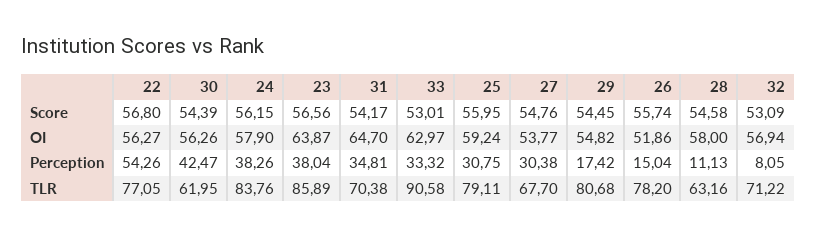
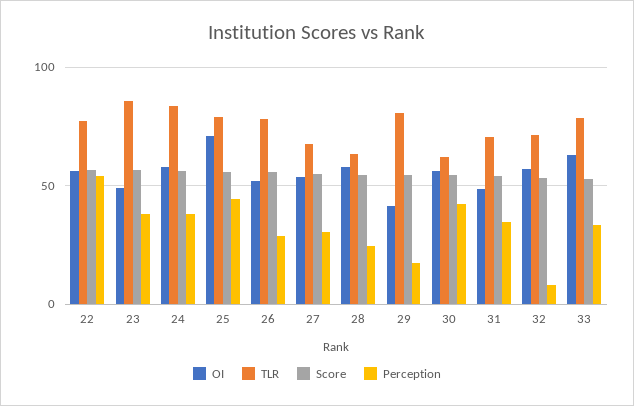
OI, 23: 63.87 -> 50
OI, 31: 64.7 -> 50
OI, 25: 59.24 -> 70
OI, 29: 54.82 -> 40
Perception, 25: 30.75 -> 45
Perception, 26: 15.04 -> 30
Perception, 28: 11.13 -> 25
TLR, 33: 90.58 -> 80

